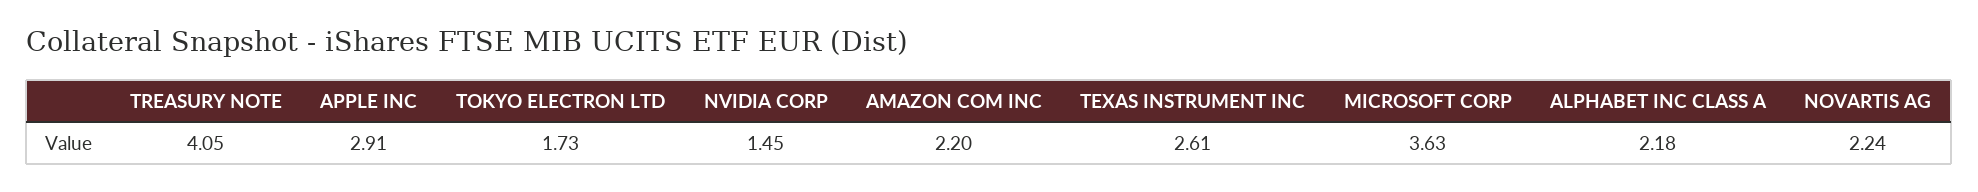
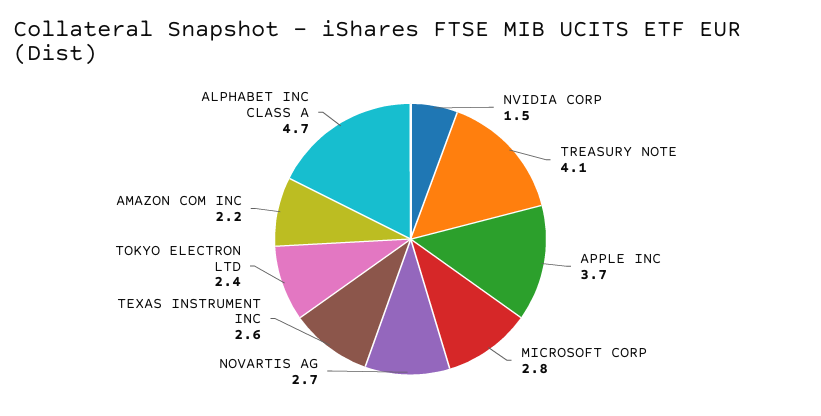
APPLE INC: 2.91 -> 3.7
TOKYO ELECTRON LTD: 1.73 -> 2.4
MICROSOFT CORP: 3.63 -> 2.8
ALPHABET INC CLASS A: 2.18 -> 4.7
NOVARTIS AG: 2.24 -> 2.7

